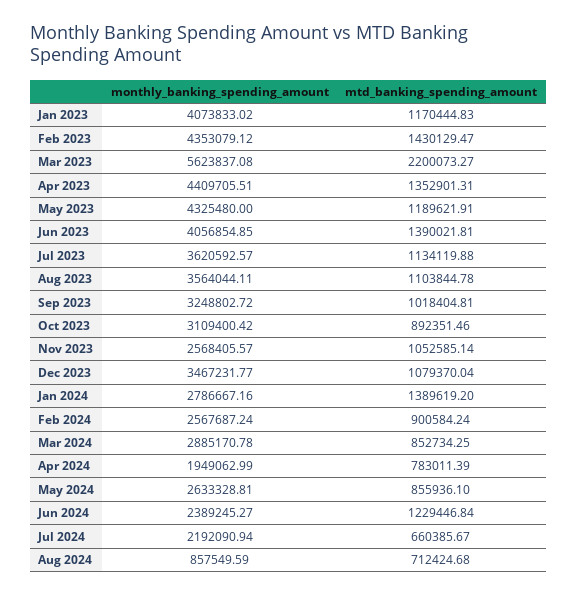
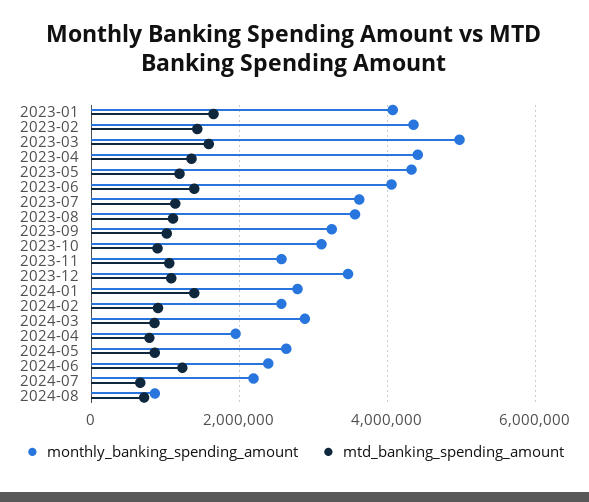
mtd_banking_spending_amount, Jan 2023: 1170444.83 -> 1600000
monthly_banking_spending_amount, Mar 2023: 5623837.08 -> 5000000
mtd_banking_spending_amount, Mar 2023: 2200073.27 -> 1600000

